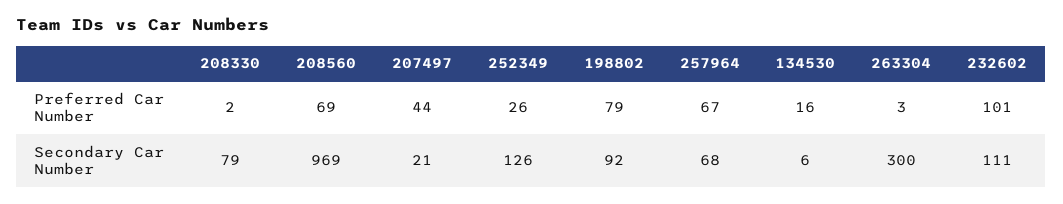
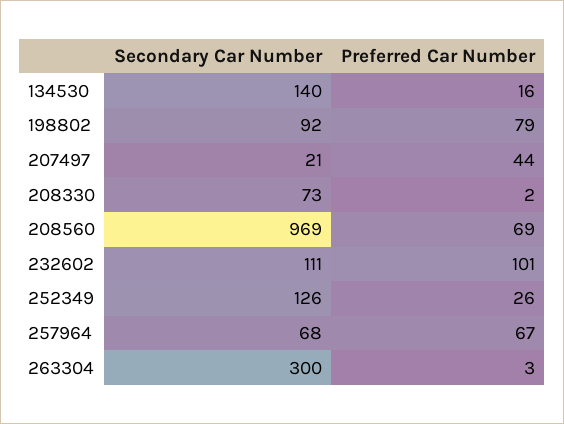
208330, Secondary Car Number: 79 -> 73
134530, Secondary Car Number: 6 -> 140

